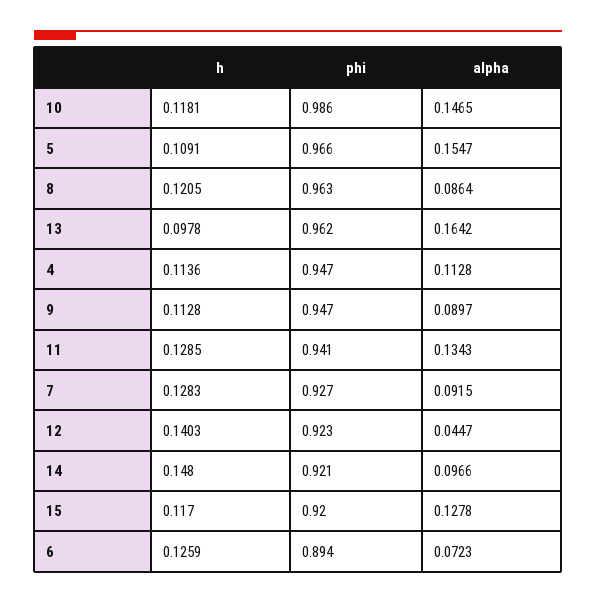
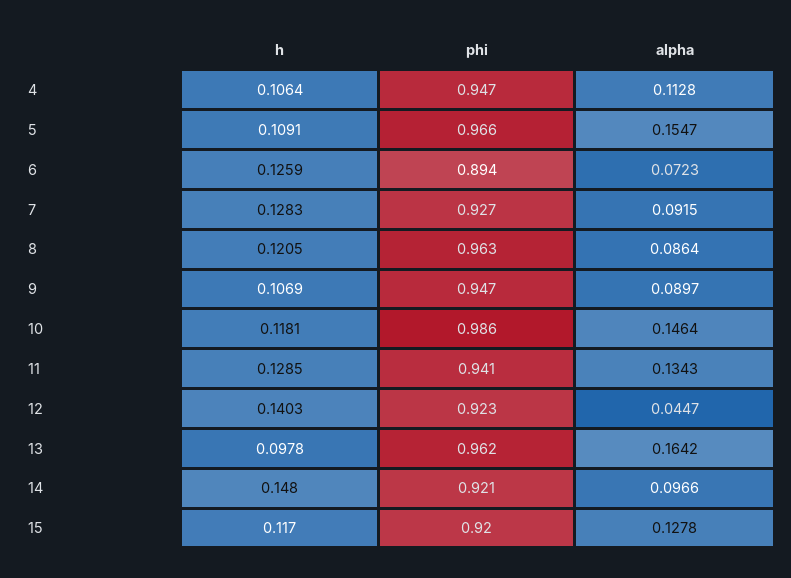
alpha, 10: 0.1465 -> 0.1464
h, 4: 0.1136 -> 0.1064
h, 9: 0.1128 -> 0.1069

